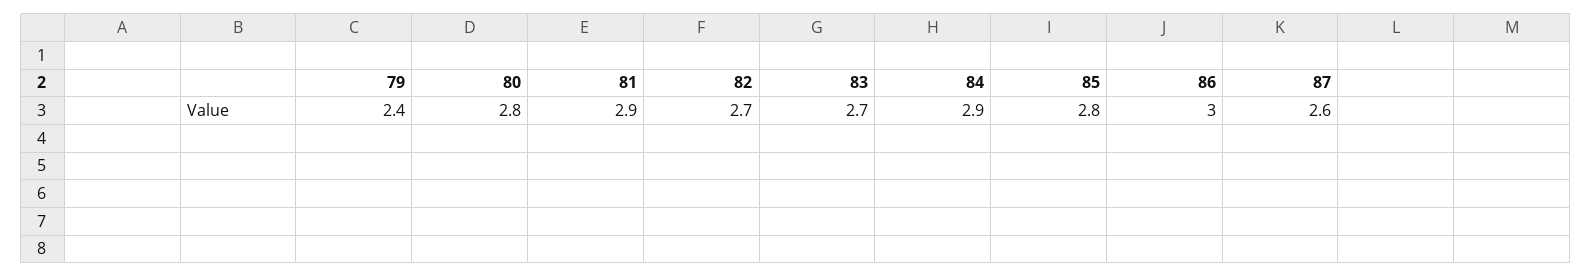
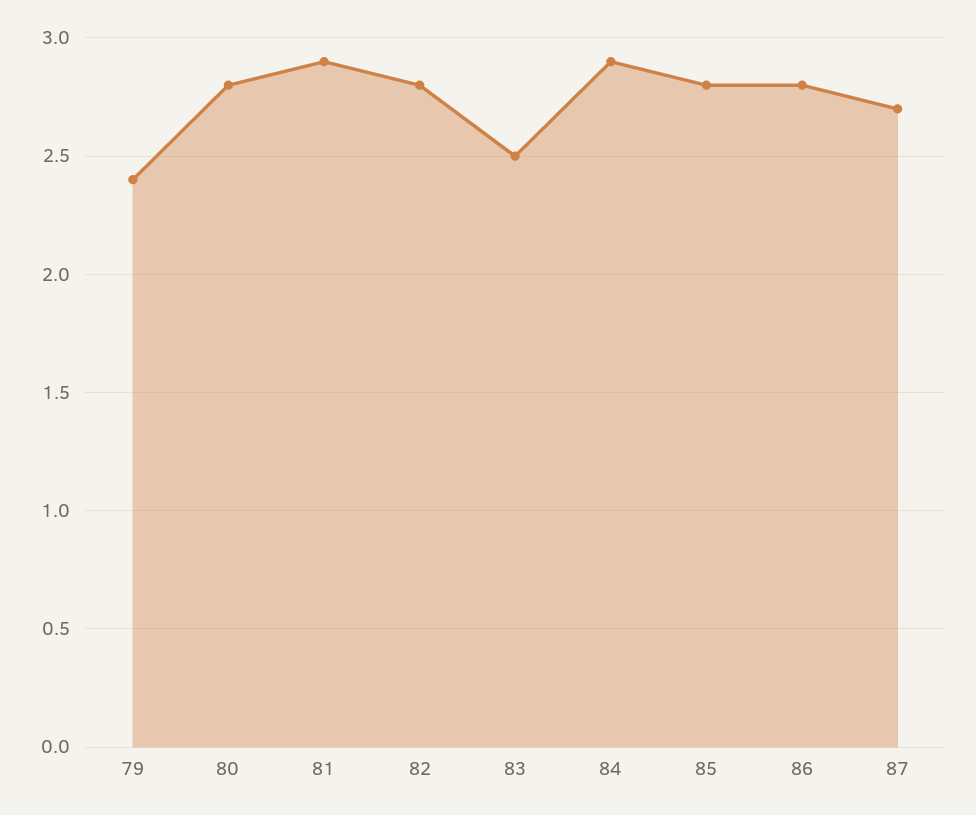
82: 2.7 -> 2.8
83: 2.7 -> 2.5
86: 3 -> 2.8
87: 2.6 -> 2.7

